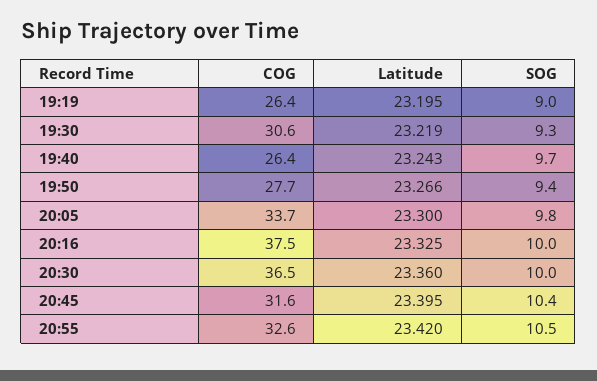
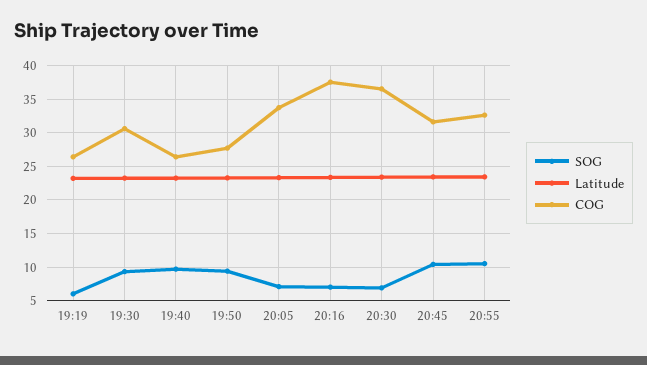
SOG, 19:19: 9 -> 6
SOG, 20:05: 9.8 -> 7
SOG, 20:16: 10 -> 7
SOG, 20:30: 10 -> 7

